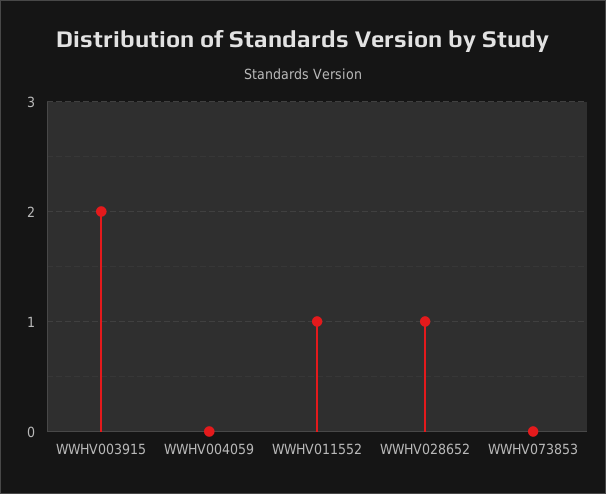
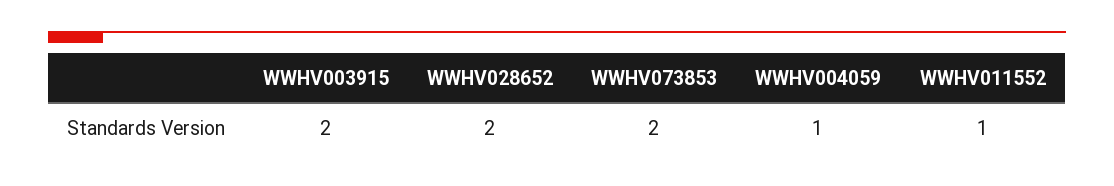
WWHV004059: 0 -> 1
WWHV028652: 1 -> 2
WWHV073853: 0 -> 2

